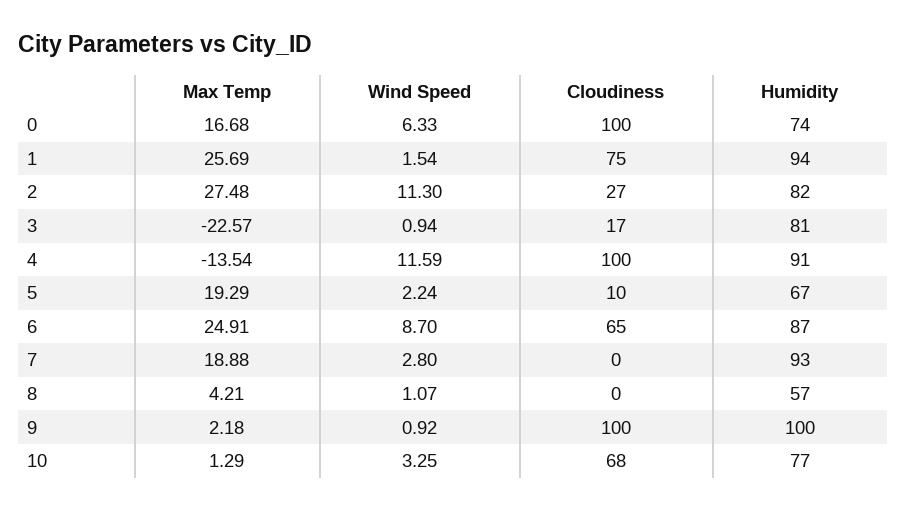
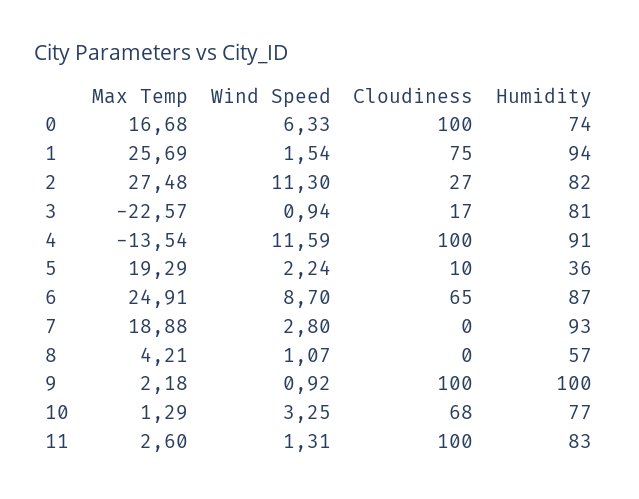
Humidity, 5: 67 -> 36
Max Temp, 11: none -> 2.6
Wind Speed, 11: none -> 1.31
Cloudiness, 11: none -> 100
Humidity, 11: none -> 83

